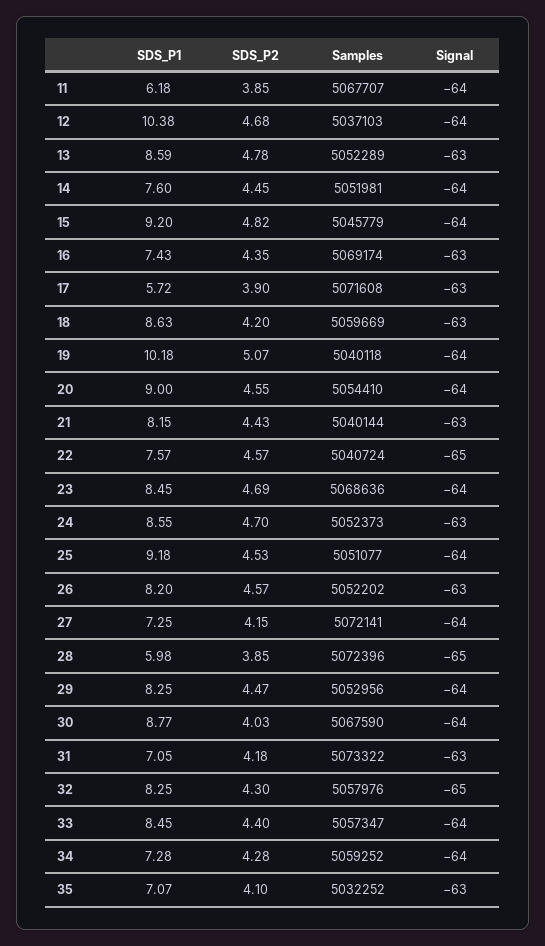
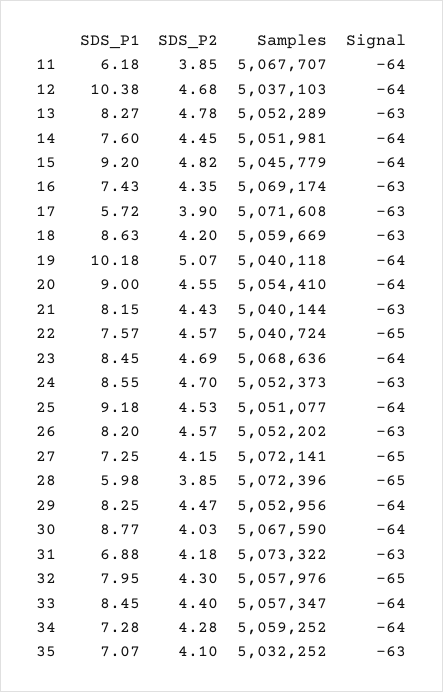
SDS_P1, 13: 8.59 -> 8.27
Signal, 27: -64 -> -65
SDS_P1, 31: 7.05 -> 6.88
SDS_P1, 32: 8.25 -> 7.95

